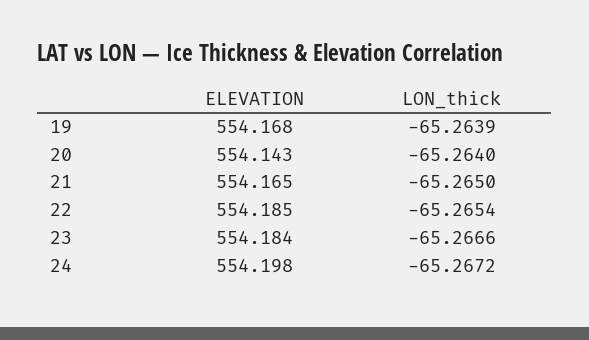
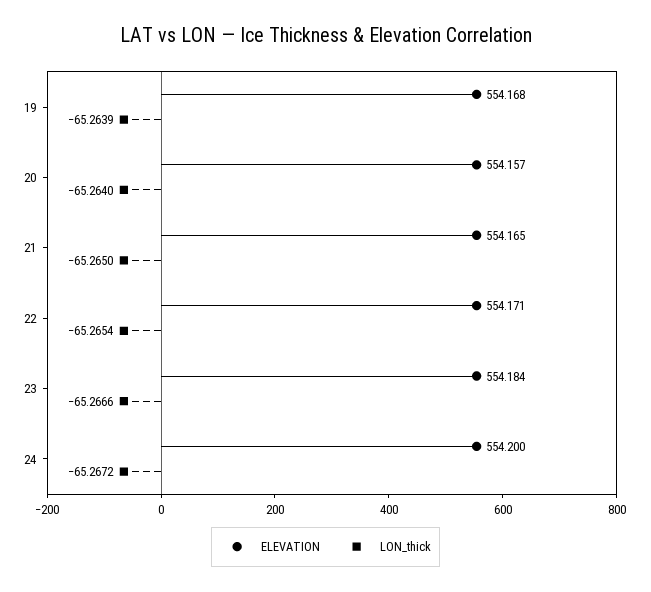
ELEVATION, 20: 554.143 -> 554.157
ELEVATION, 22: 554.185 -> 554.171
ELEVATION, 24: 554.198 -> 554.2

